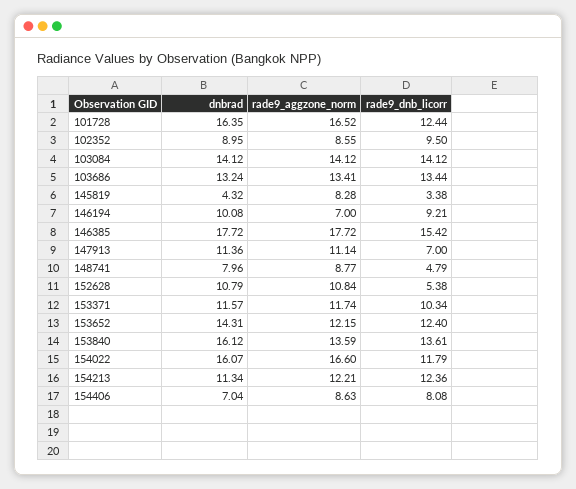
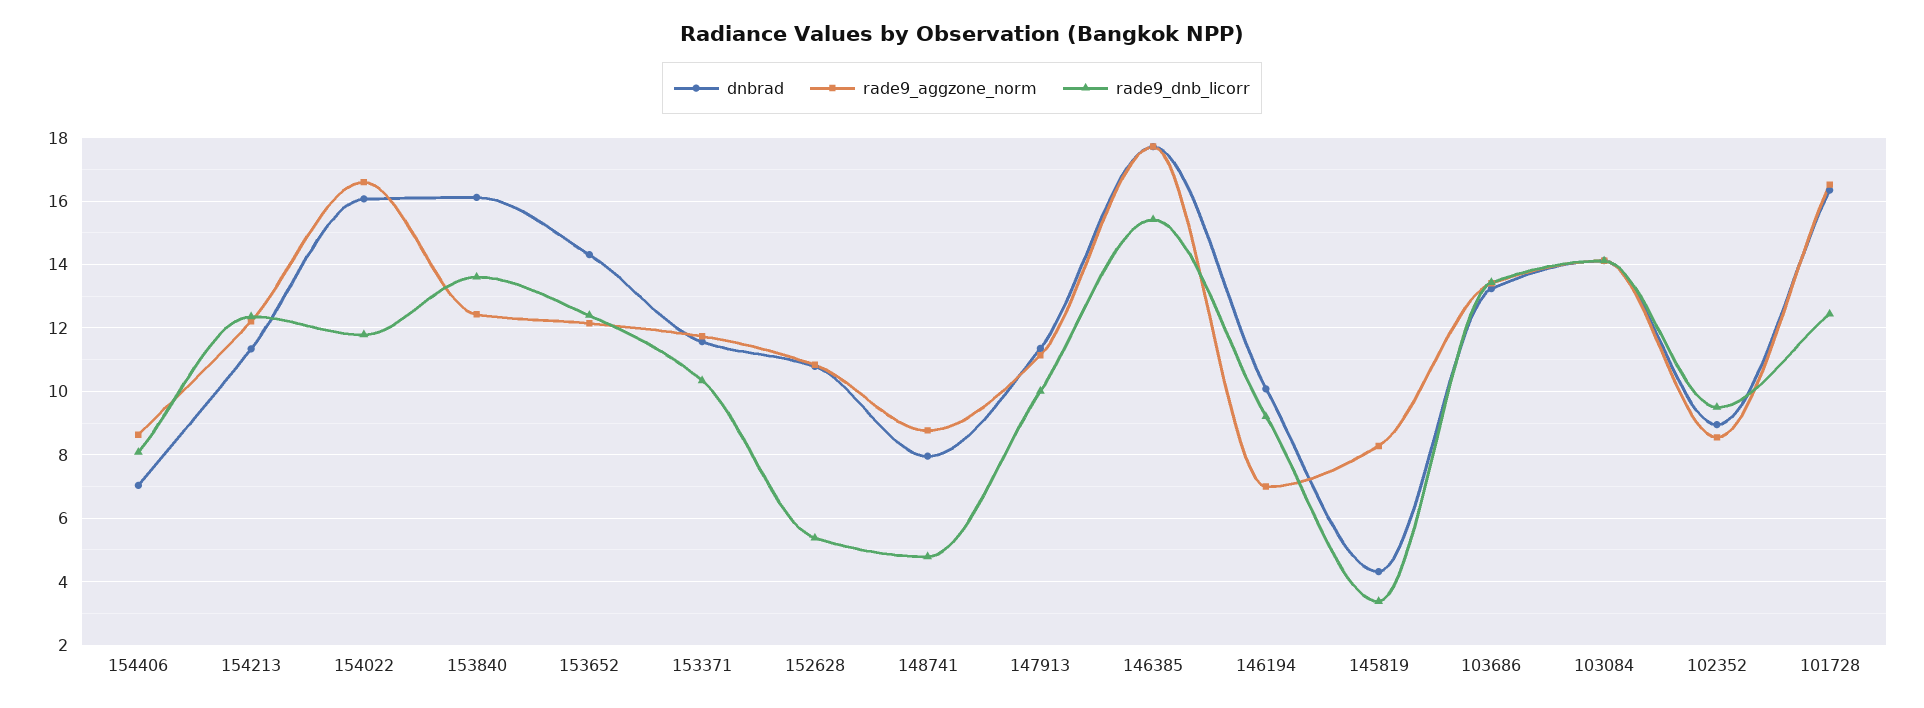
rade9_dnb_licorr, 147913: 7 -> 10
rade9_aggzone_norm, 153840: 13.59 -> 12.4

